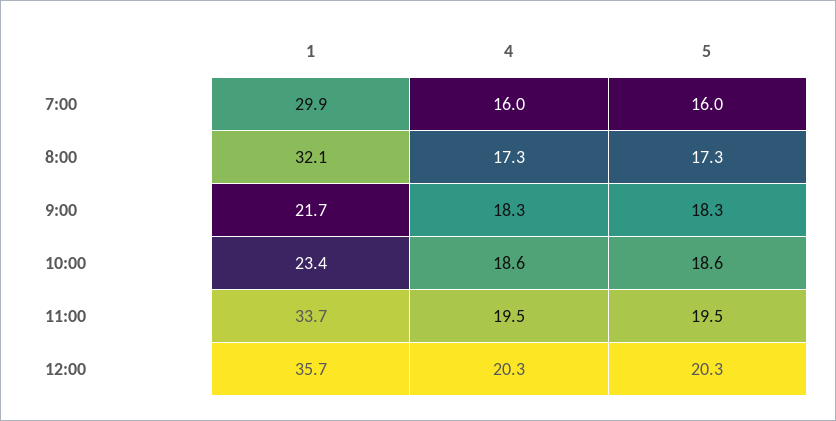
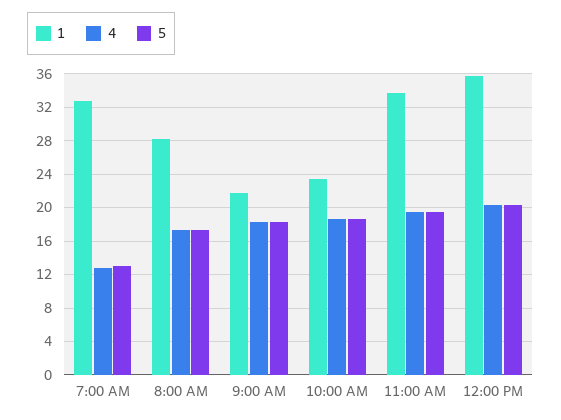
1, 7:00: 29.9 -> 33
4, 7:00: 16 -> 13
5, 7:00: 16 -> 13
1, 8:00: 32.1 -> 28

